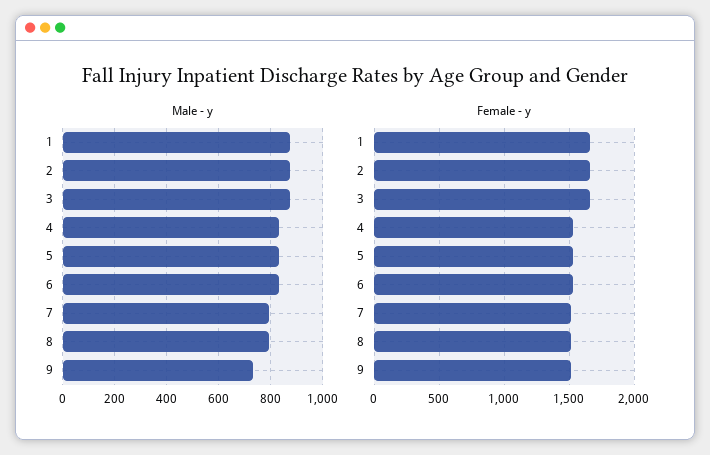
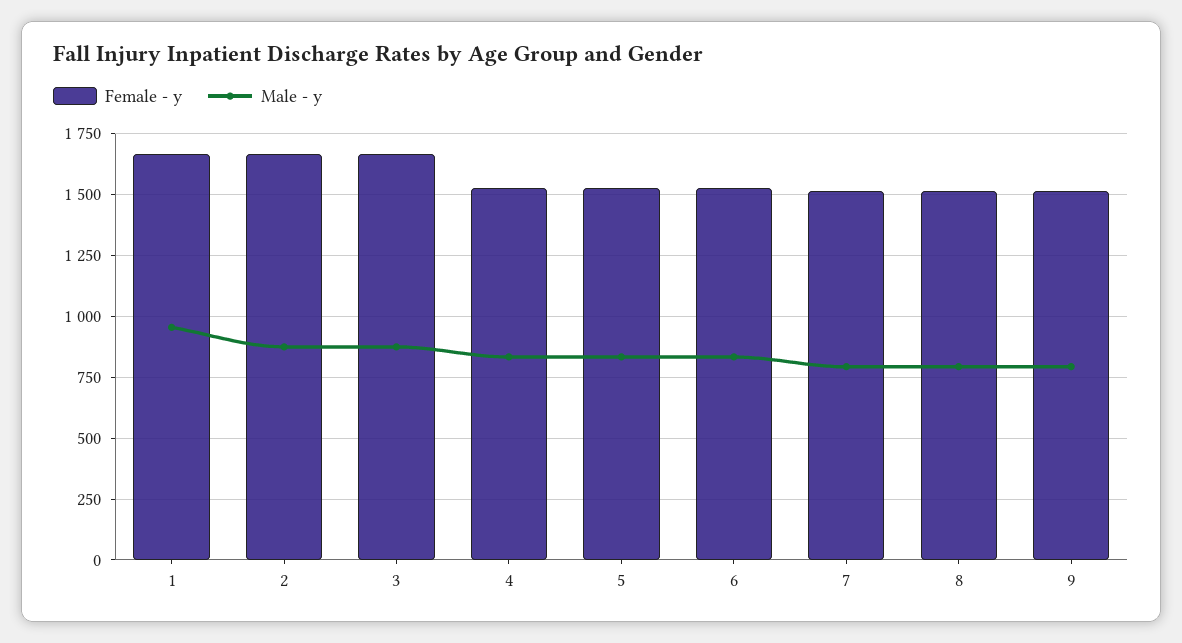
Male - y, 1: 875 -> 950
Male - y, 9: 725 -> 800

